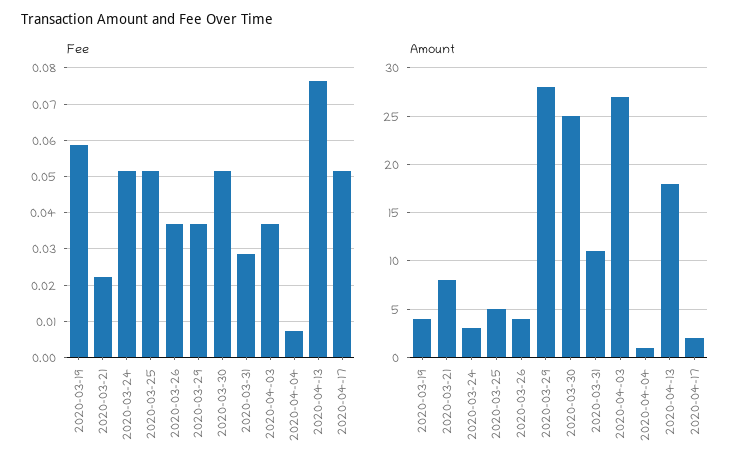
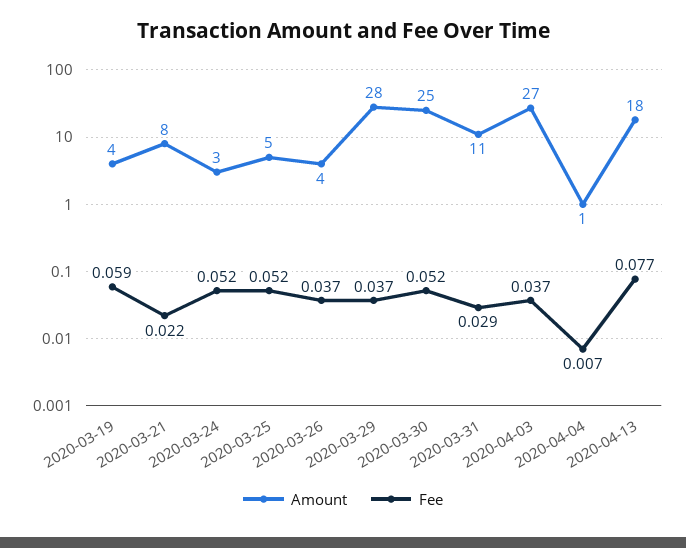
Fee, 2020-04-17: 0.052 -> none
Amount, 2020-04-17: 2 -> none

